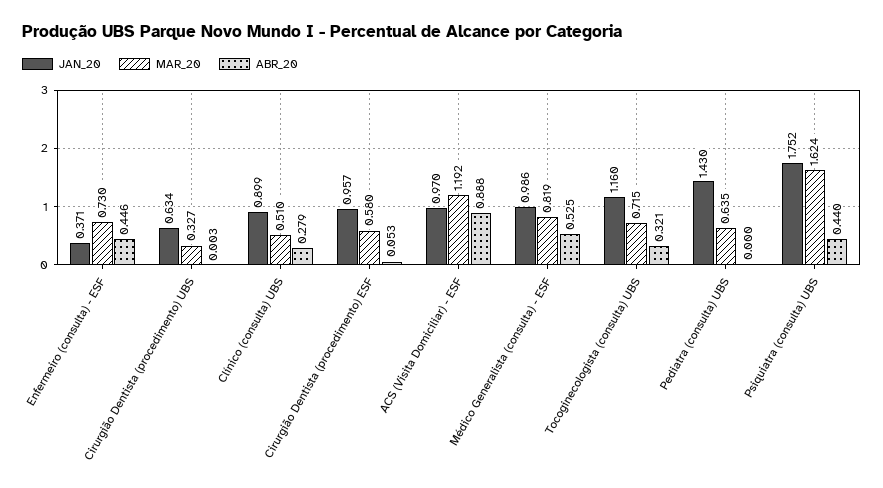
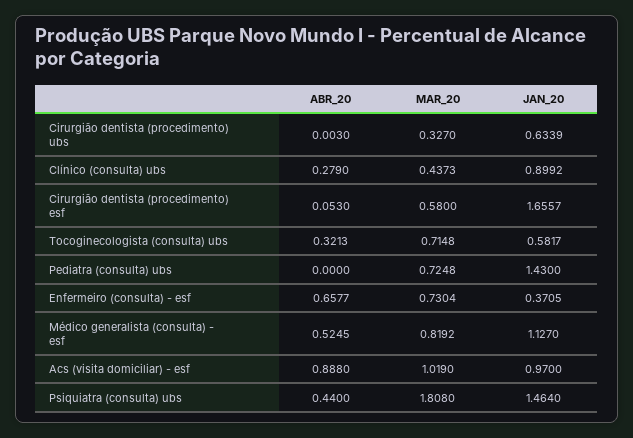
ABR_20, Enfermeiro (consulta) - ESF: 0.446 -> 0.6577
MAR_20, Clínico (consulta) UBS: 0.51 -> 0.4373
JAN_20, Cirurgião Dentista (procedimento) ESF: 0.957 -> 1.6557
MAR_20, ACS (Visita Domiciliar) - ESF: 1.192 -> 1.019
JAN_20, Médico Generalista (consulta) - ESF: 0.986 -> 1.127
JAN_20, Tocoginecologista (consulta) UBS: 1.16 -> 0.5817
MAR_20, Pediatra (consulta) UBS: 0.635 -> 0.7248
JAN_20, Psiquiatra (consulta) UBS: 1.752 -> 1.464
MAR_20, Psiquiatra (consulta) UBS: 1.624 -> 1.808

